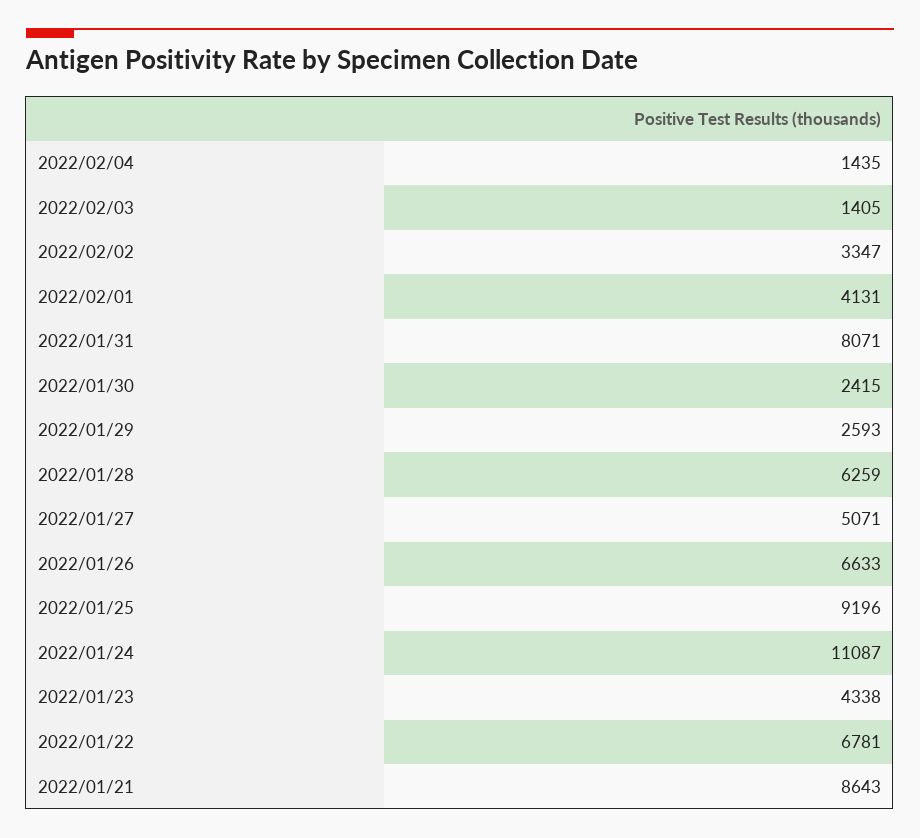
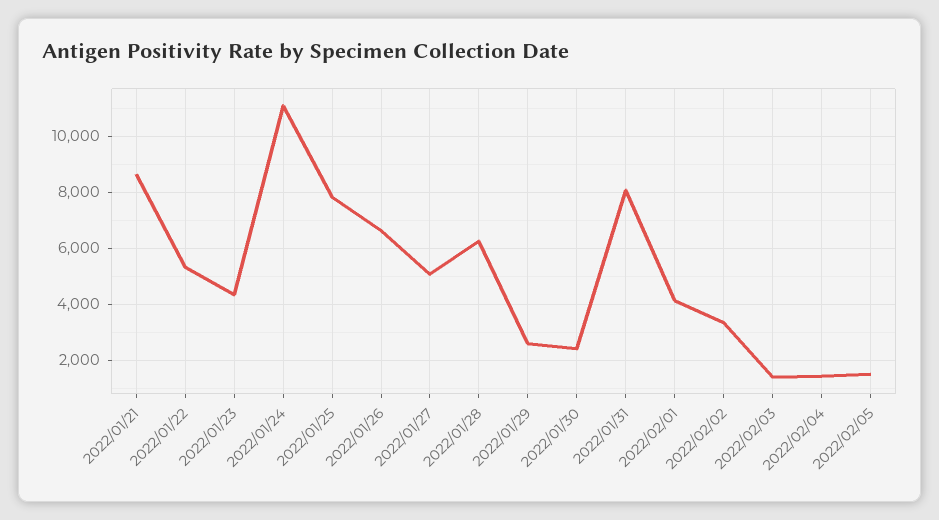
2022/01/25: 9196 -> 7750
2022/01/22: 6781 -> 5250
2022/02/05: none -> 1500

